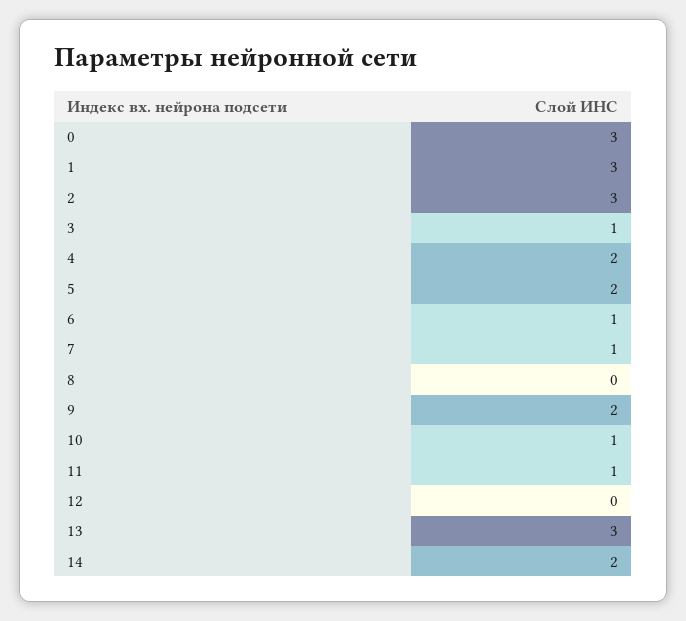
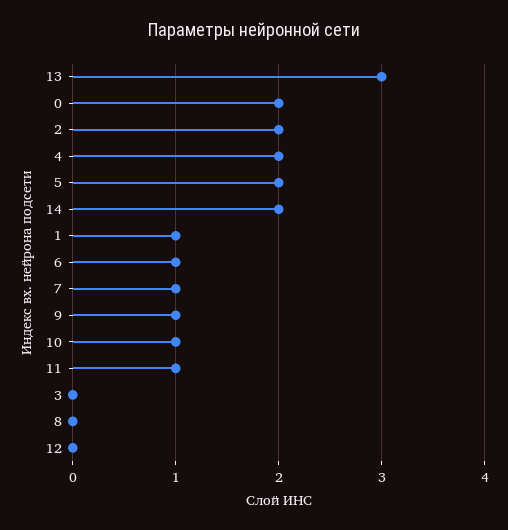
0: 3 -> 2
1: 3 -> 1
2: 3 -> 2
3: 1 -> 0
9: 2 -> 1

